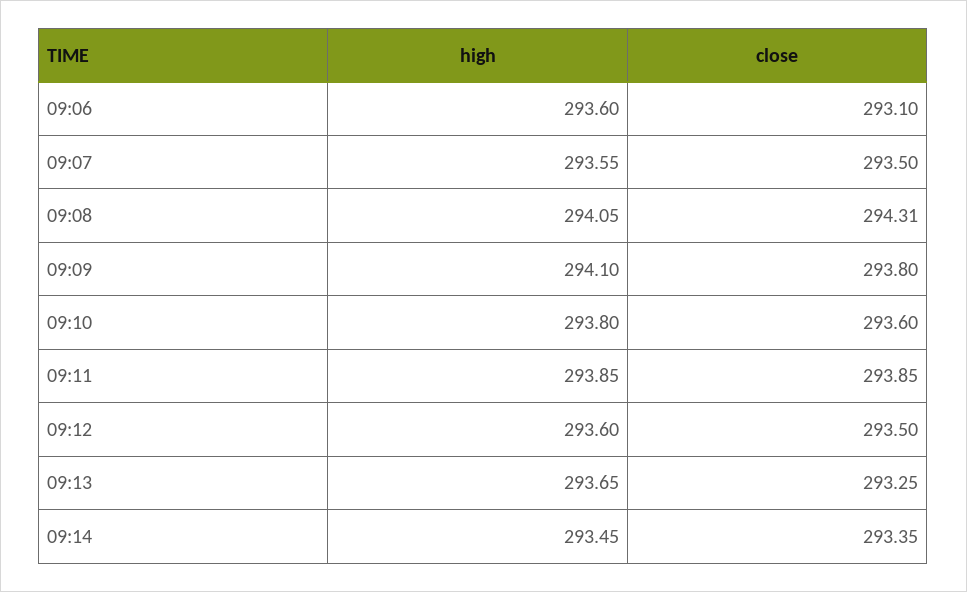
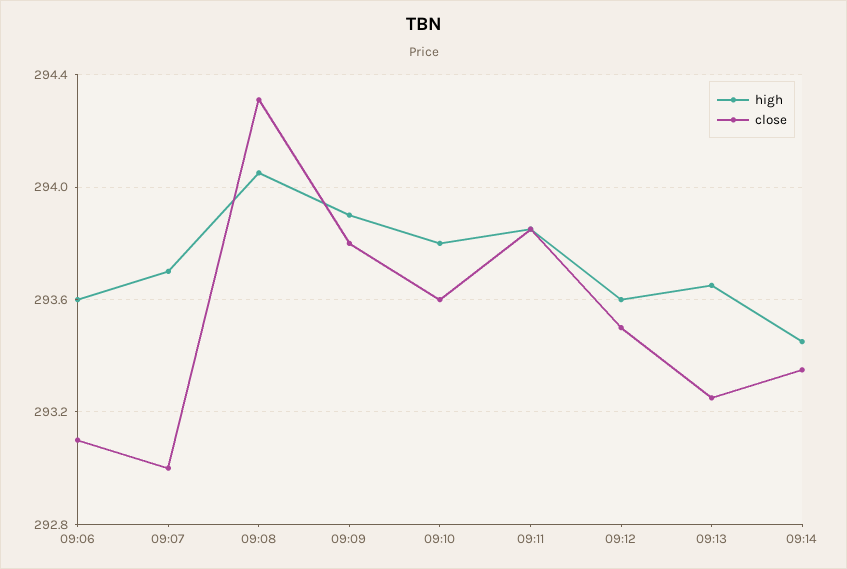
high, 09:07: 293.55 -> 293.7
close, 09:07: 293.5 -> 293
high, 09:09: 294.1 -> 293.9

